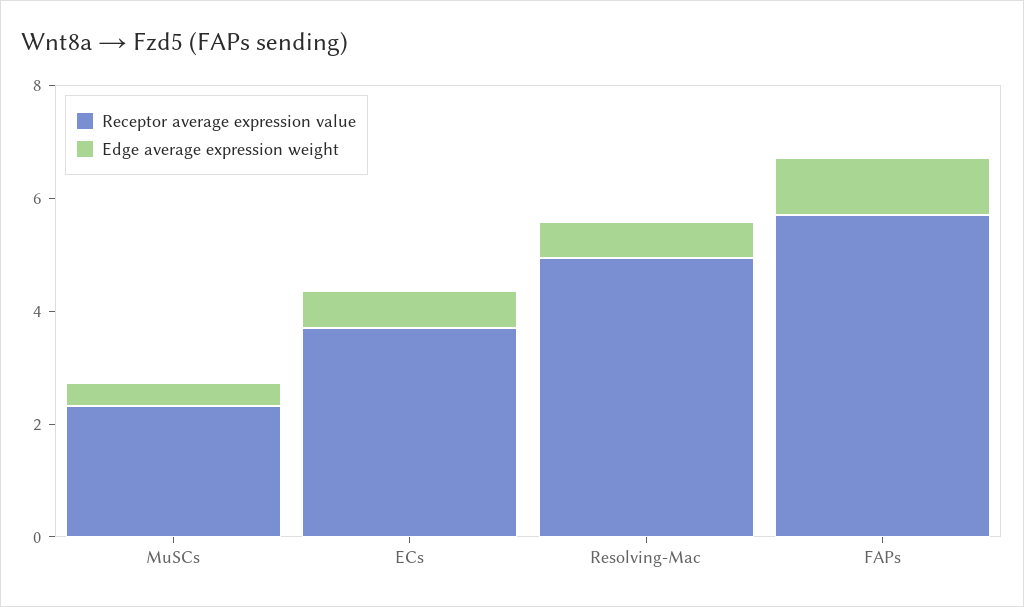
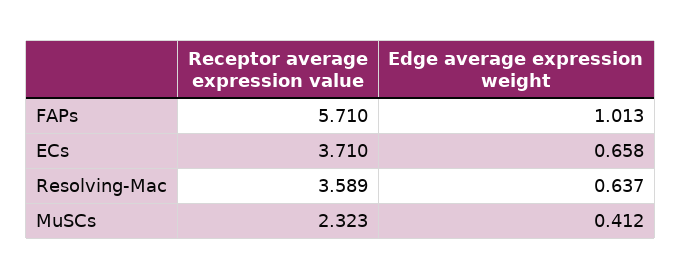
Receptor average expression value, Resolving-Mac: 5 -> 3.589

